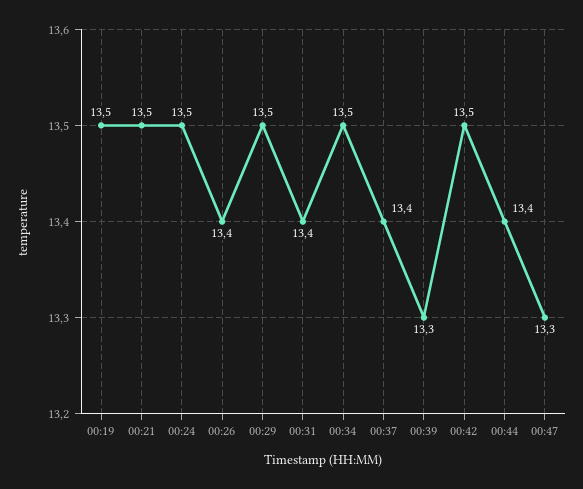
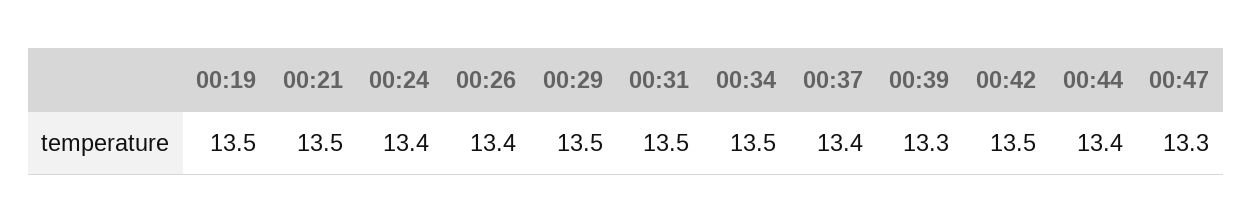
00:24: 13.5 -> 13.4
00:31: 13.4 -> 13.5

